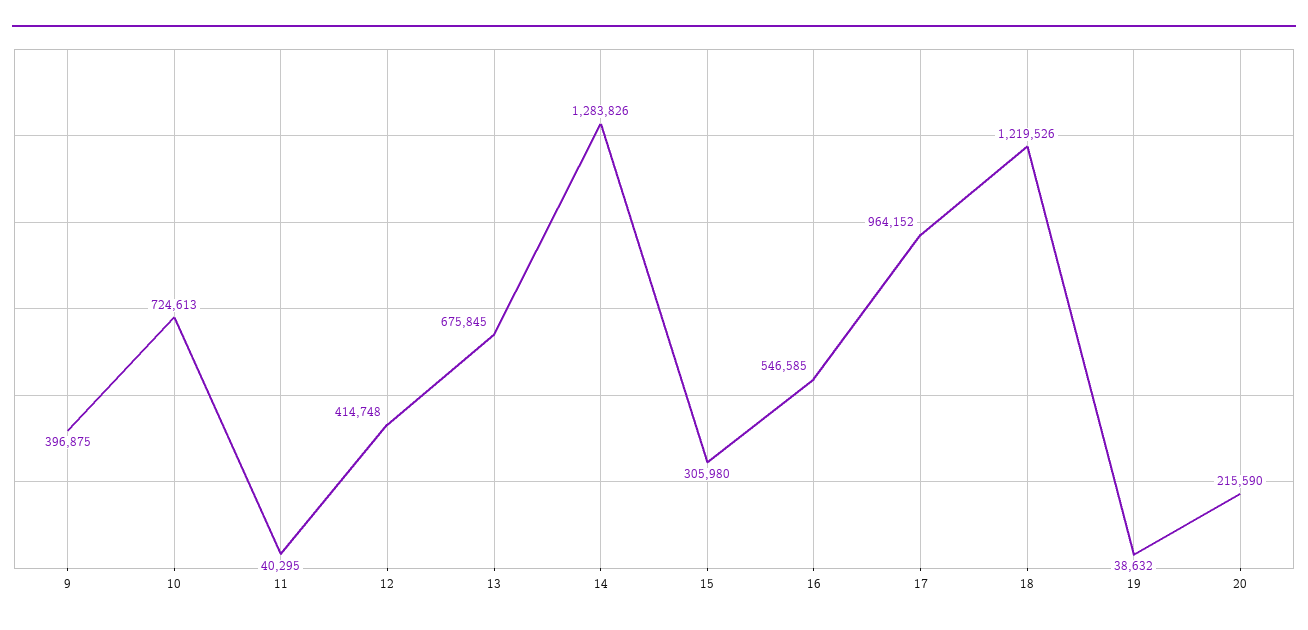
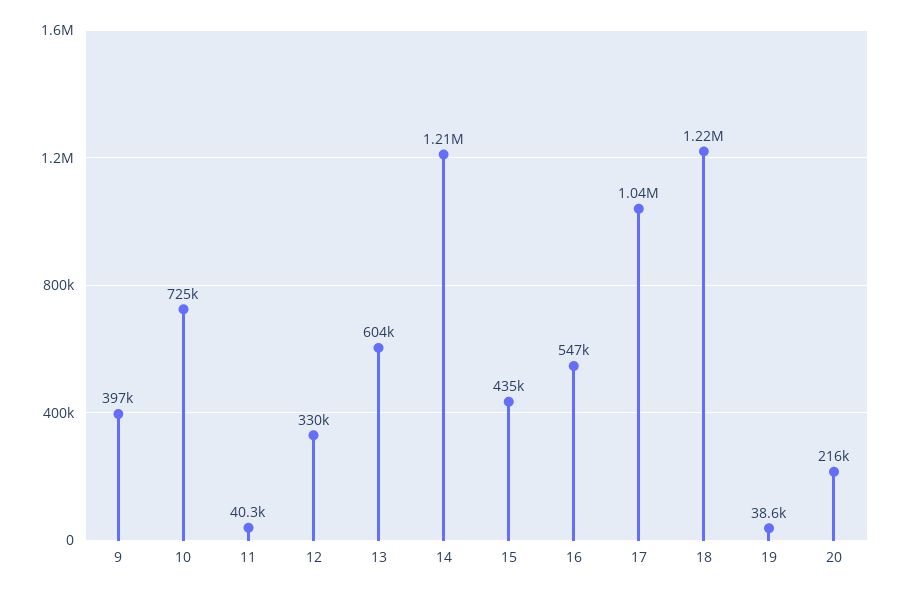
12: 414748 -> 330000
13: 675845 -> 604000
14: 1283826 -> 1210000
15: 305980 -> 435000
17: 964152 -> 1040000

